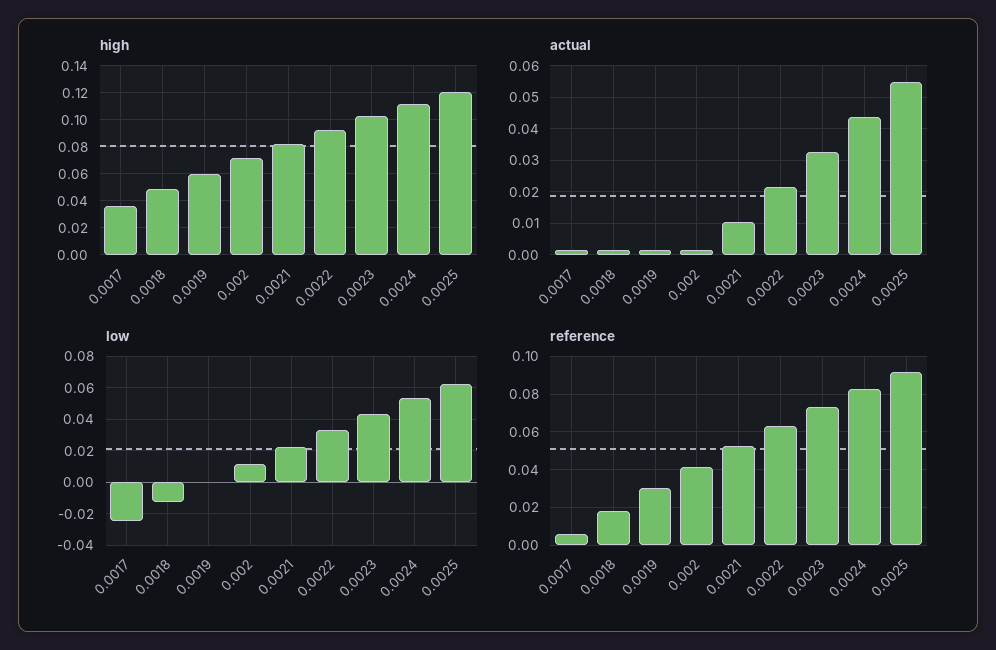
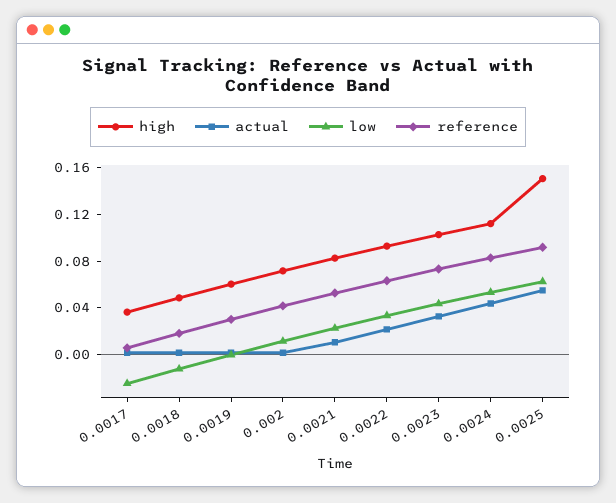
high, 0.0025: 0.12 -> 0.15

